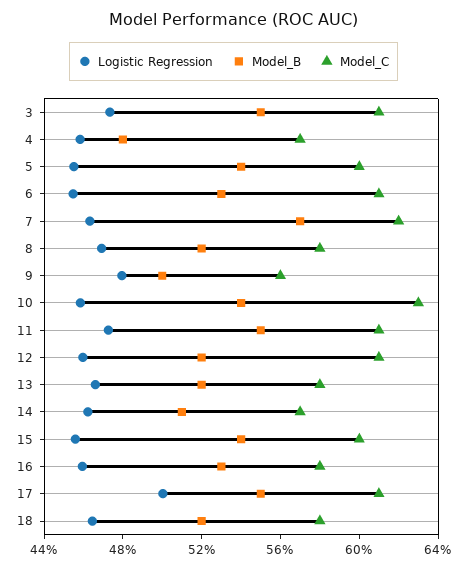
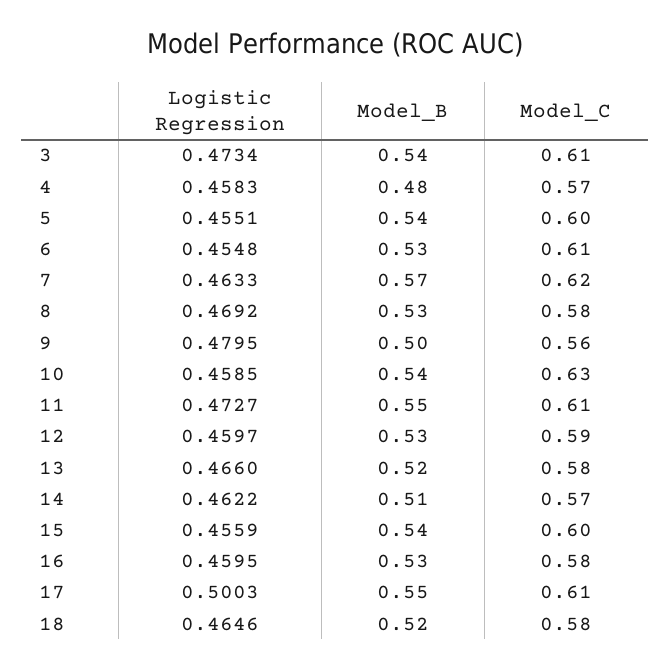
Model_B, 3: 0.55 -> 0.54
Model_B, 8: 0.52 -> 0.53
Model_B, 12: 0.52 -> 0.53
Model_C, 12: 0.61 -> 0.59

